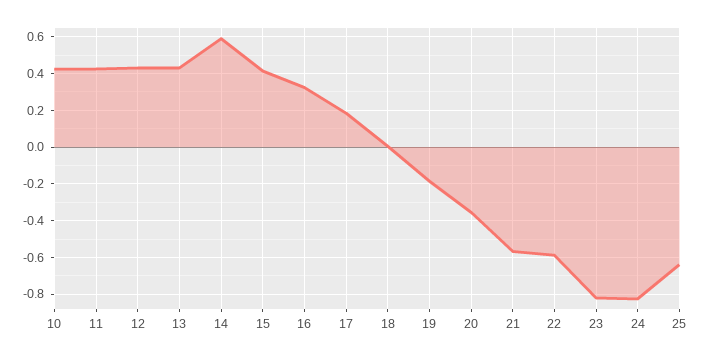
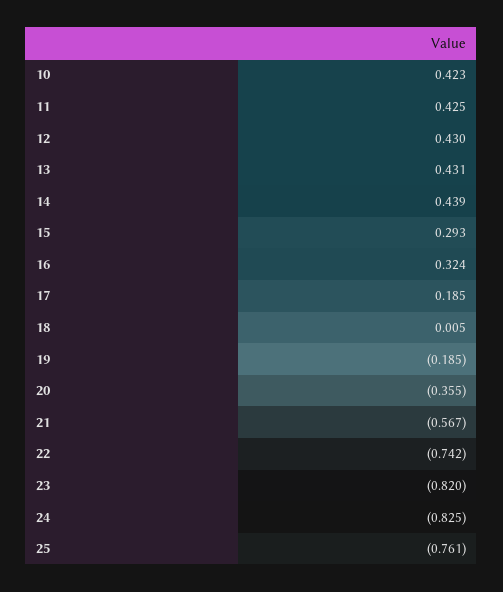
14: 0.6 -> 0.439
15: 0.4 -> 0.293
22: -0.6 -> -0.742
25: -0.65 -> -0.761

